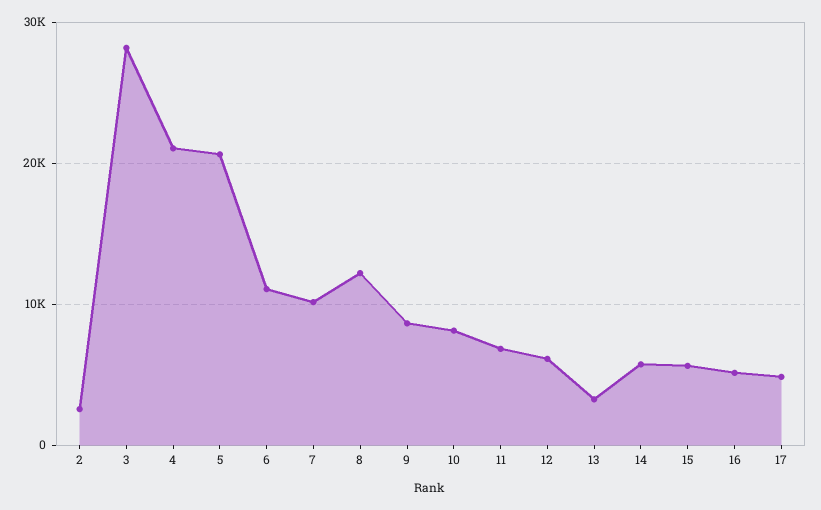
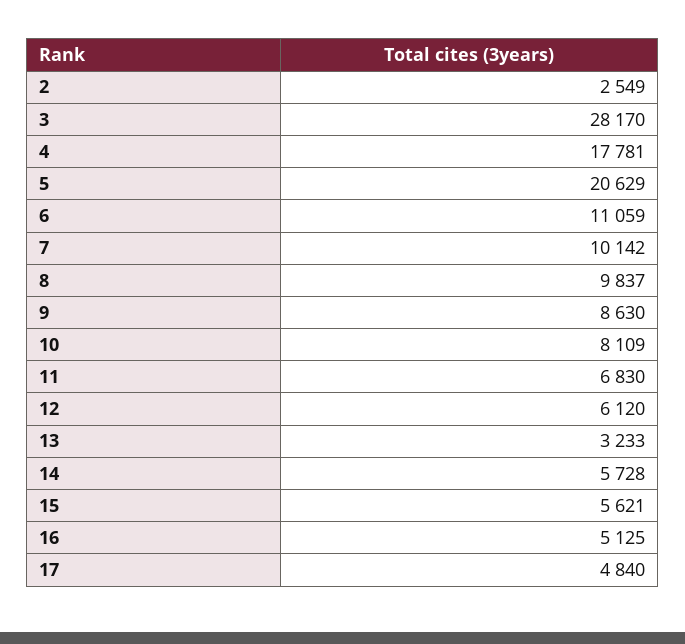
4: 21000 -> 17781
8: 12000 -> 9837

